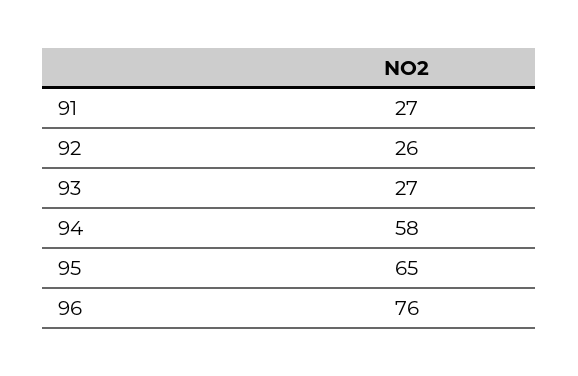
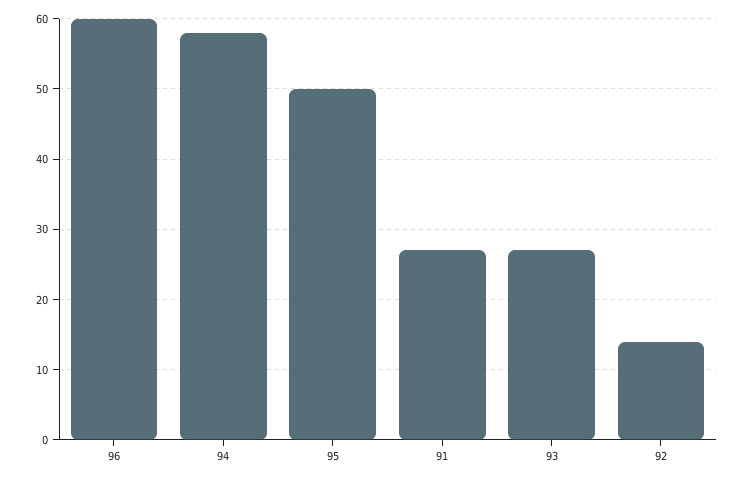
92: 26 -> 14
95: 65 -> 50
96: 76 -> 60

